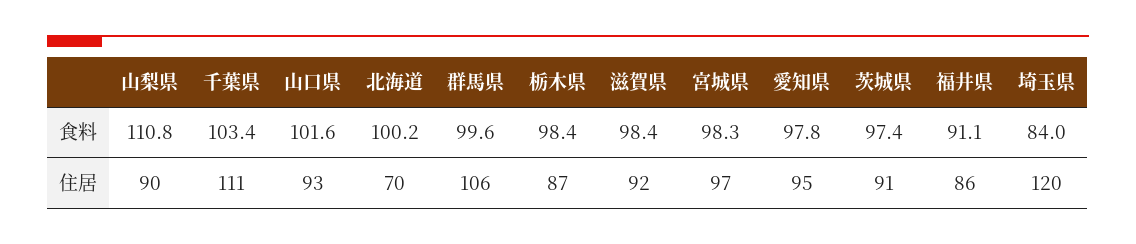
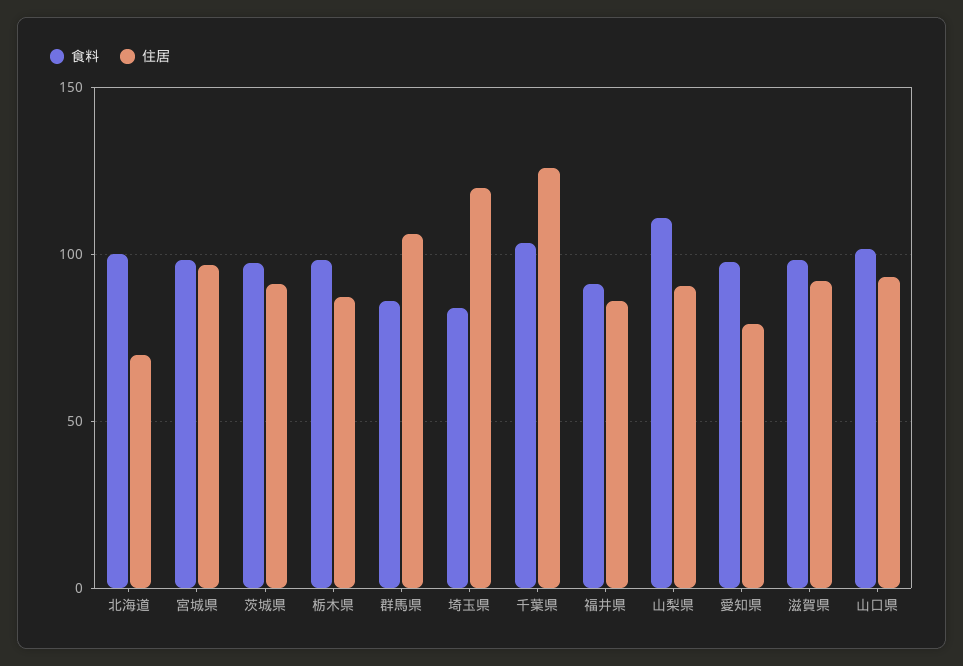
食料, 群馬県: 99.6 -> 85
住居, 千葉県: 111 -> 125
住居, 愛知県: 95 -> 80

